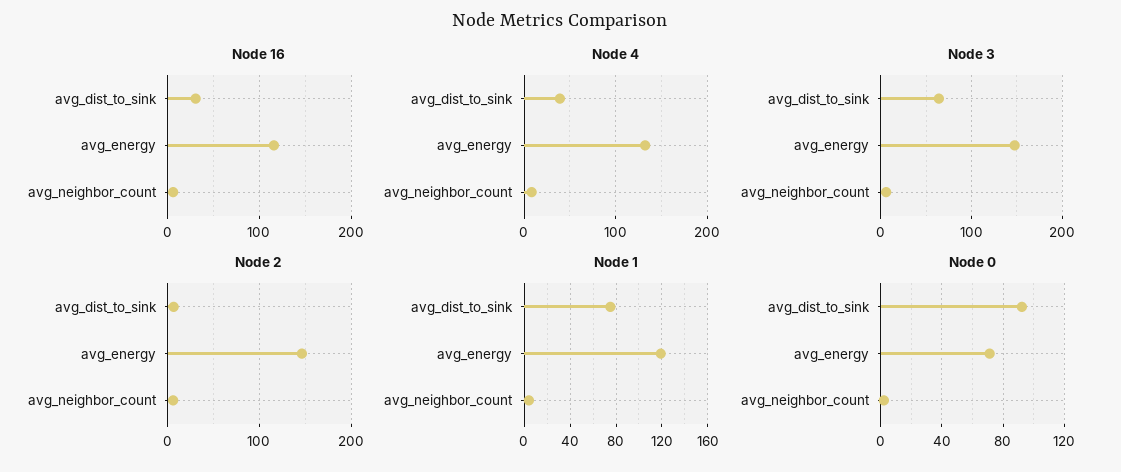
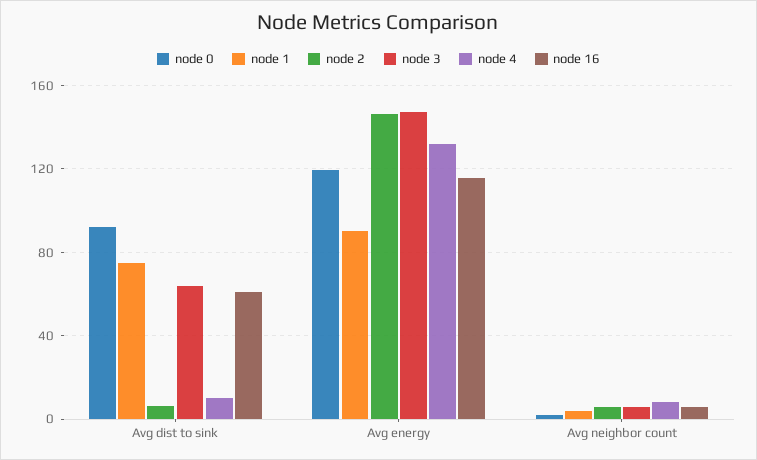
Node 16, avg_dist_to_sink: 30 -> 60
Node 4, avg_dist_to_sink: 40 -> 10
Node 1, avg_energy: 120 -> 90
Node 0, avg_energy: 70 -> 120

